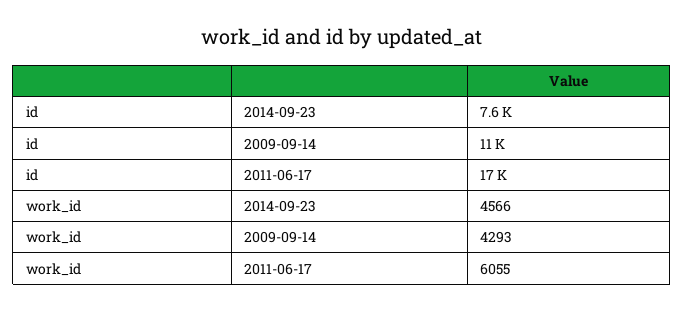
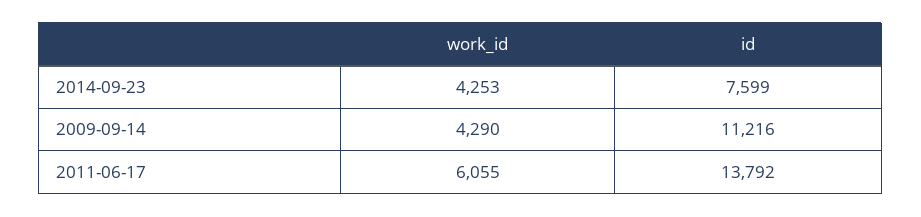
id, 2011-06-17: 17000 -> 13792
work_id, 2014-09-23: 4566 -> 4253
work_id, 2009-09-14: 4293 -> 4290

